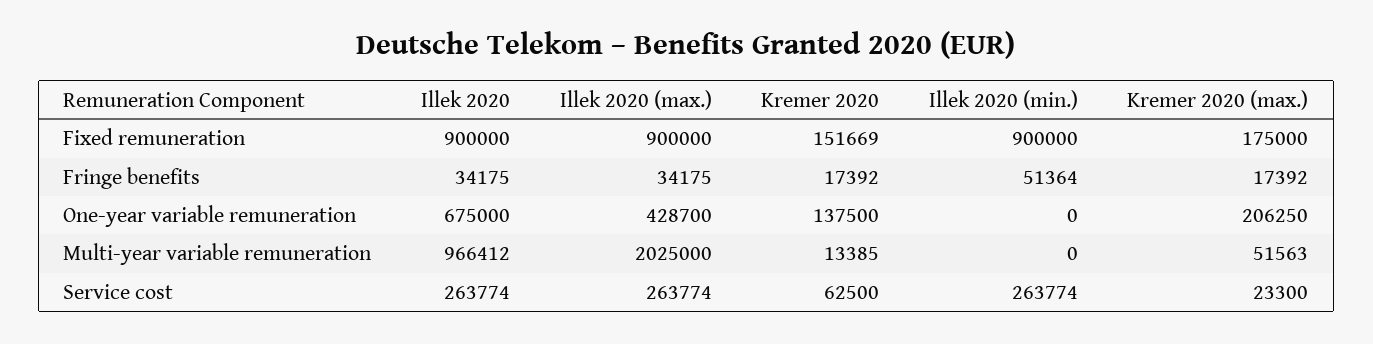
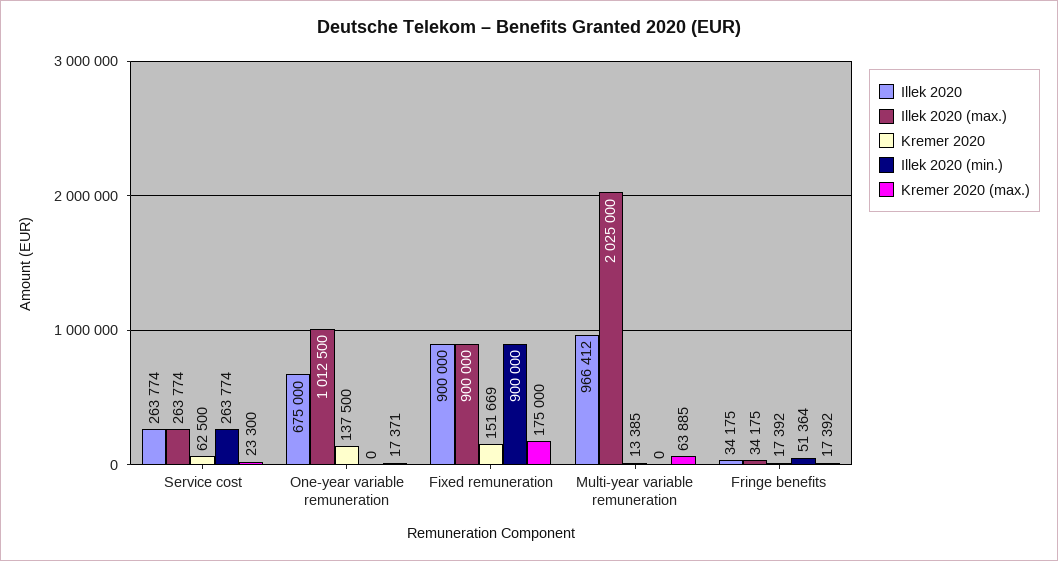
Illek 2020 (max.), One-year variable remuneration: 428700 -> 1012500
Kremer 2020 (max.), One-year variable remuneration: 206250 -> 17371
Kremer 2020 (max.), Multi-year variable remuneration: 51563 -> 63885

